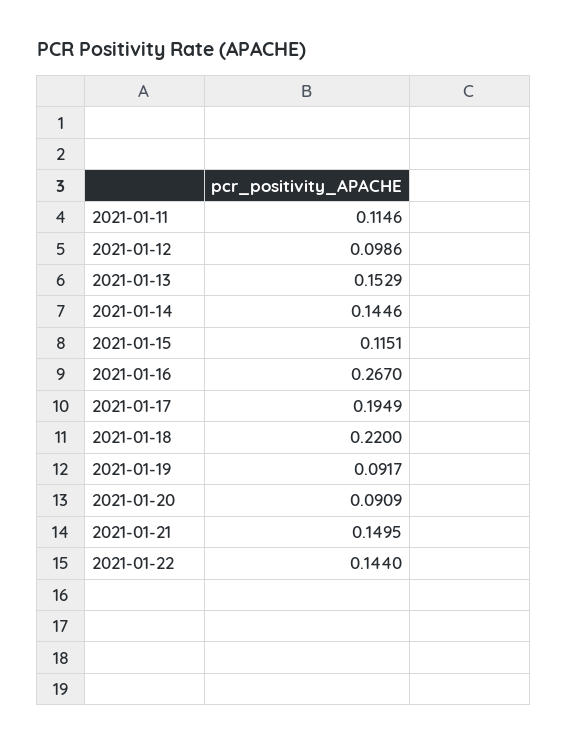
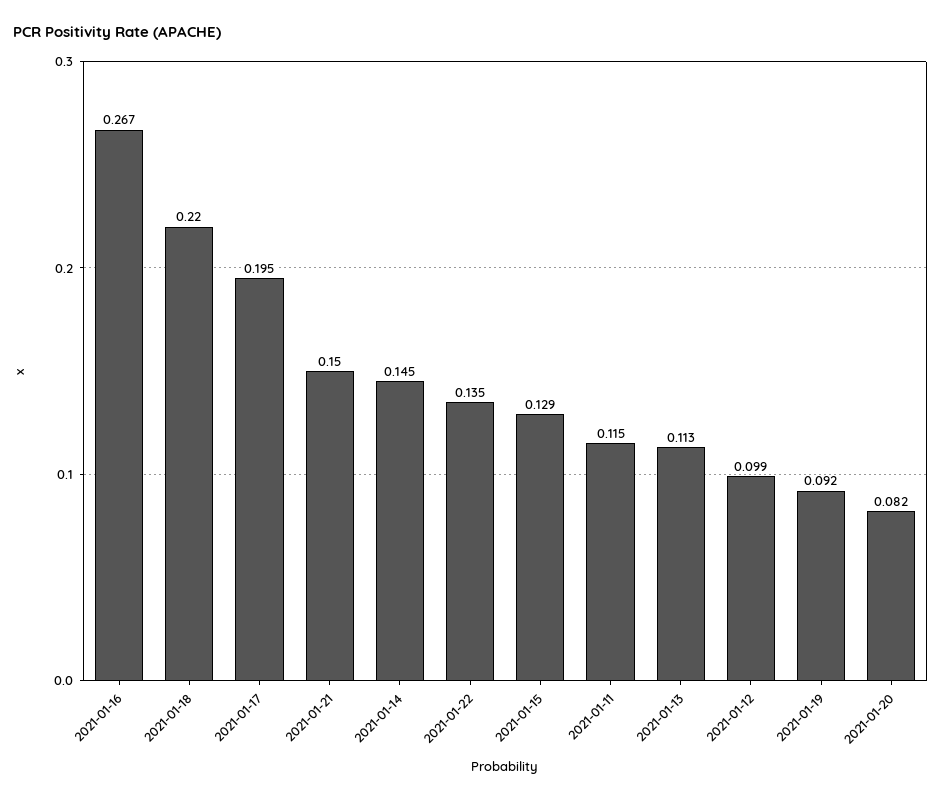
2021-01-13: 0.1529 -> 0.113
2021-01-15: 0.1151 -> 0.129
2021-01-20: 0.0909 -> 0.082
2021-01-22: 0.144 -> 0.135

